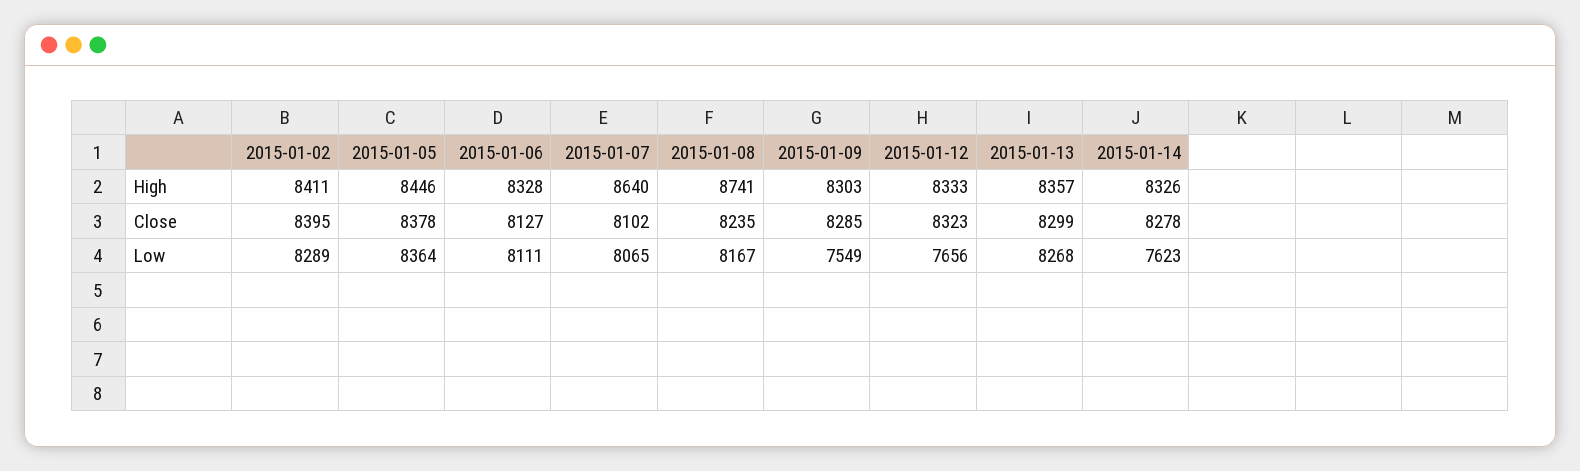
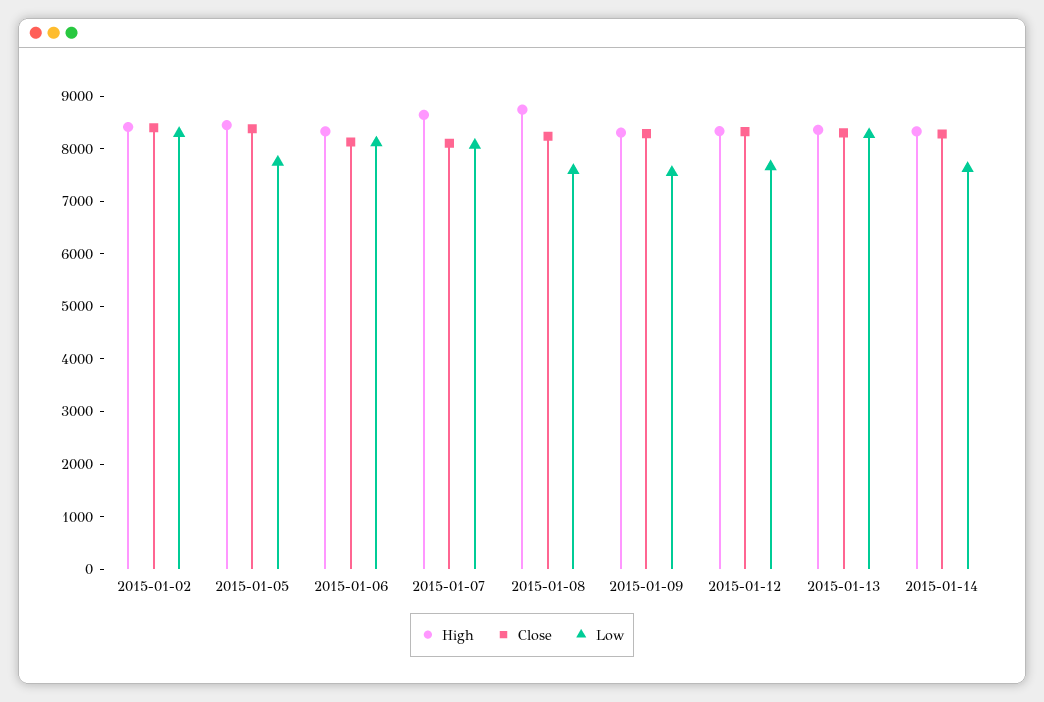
Low, 2015-01-05: 8364 -> 7800
Low, 2015-01-08: 8167 -> 7600

